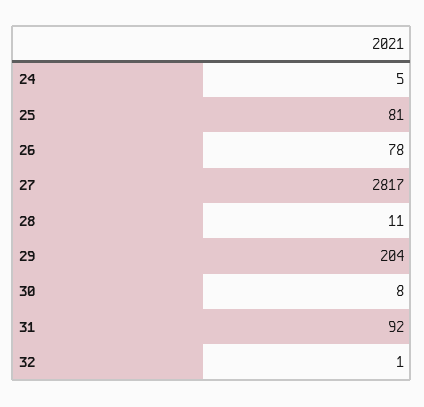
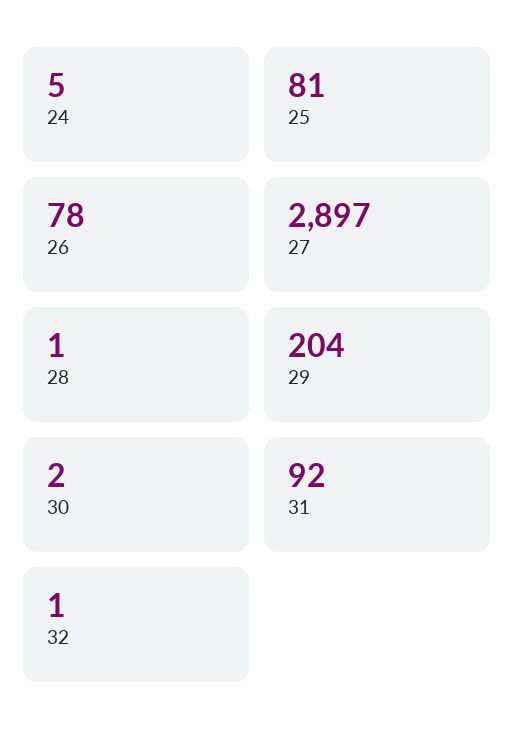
27: 2817 -> 2897
28: 11 -> 1
30: 8 -> 2

